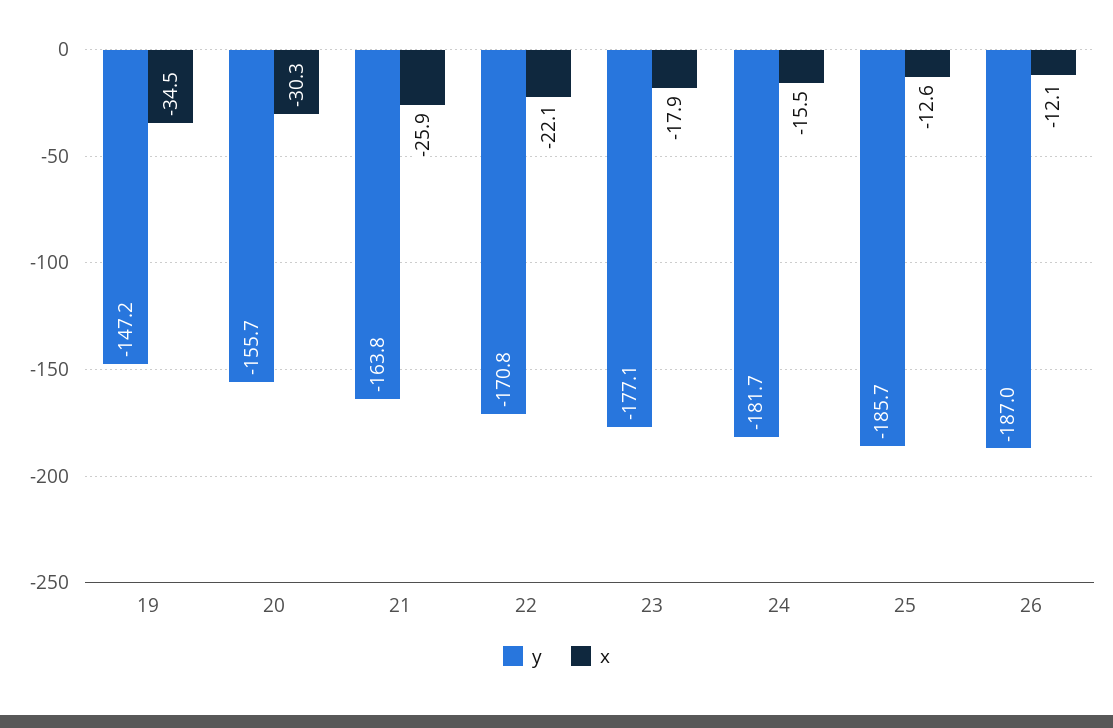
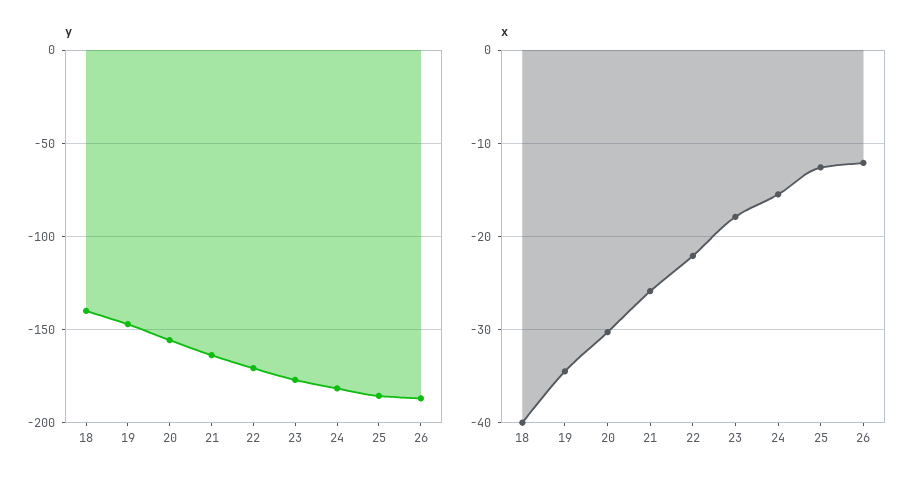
y, 18: none -> -140
x, 18: none -> -40

